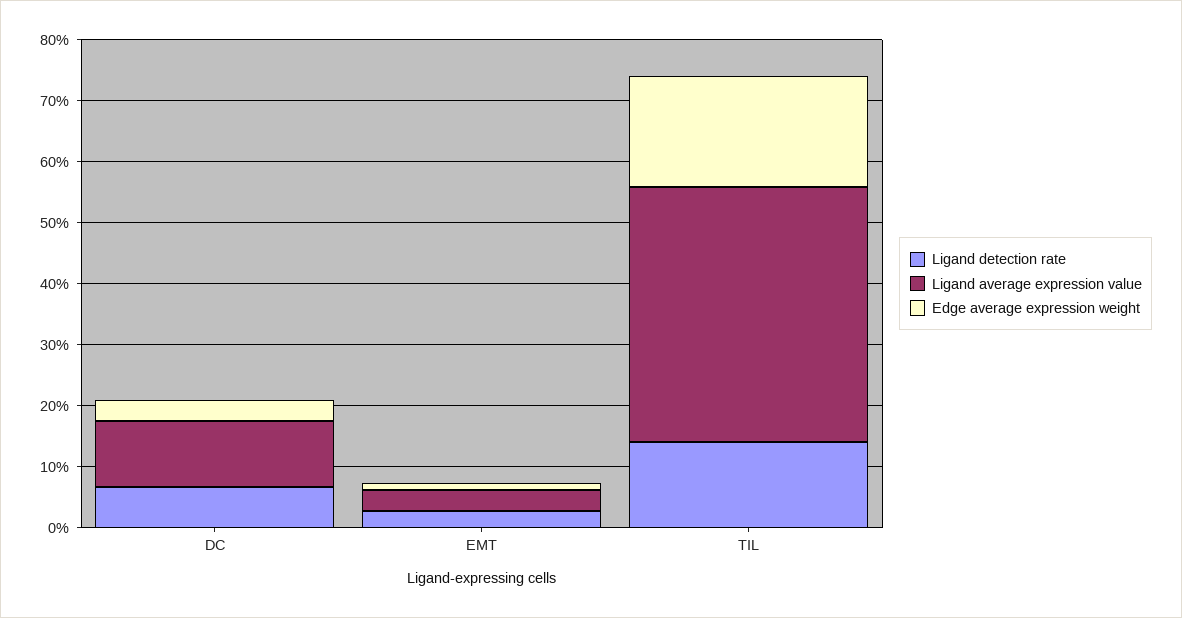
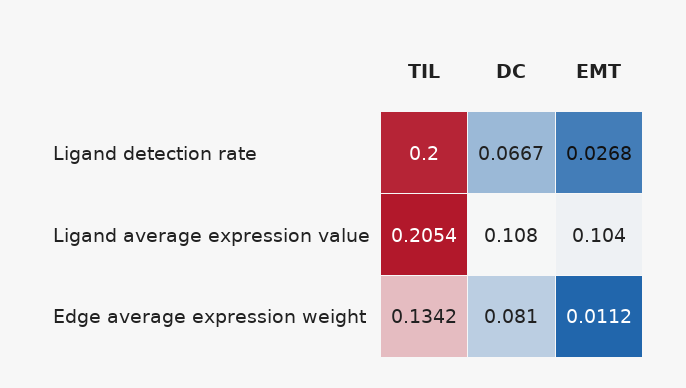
Edge average expression weight, DC: 0.04 -> 0.081
Ligand average expression value, EMT: 0.04 -> 0.104
Ligand detection rate, TIL: 0.14 -> 0.2
Ligand average expression value, TIL: 0.42 -> 0.2054
Edge average expression weight, TIL: 0.18 -> 0.1342

